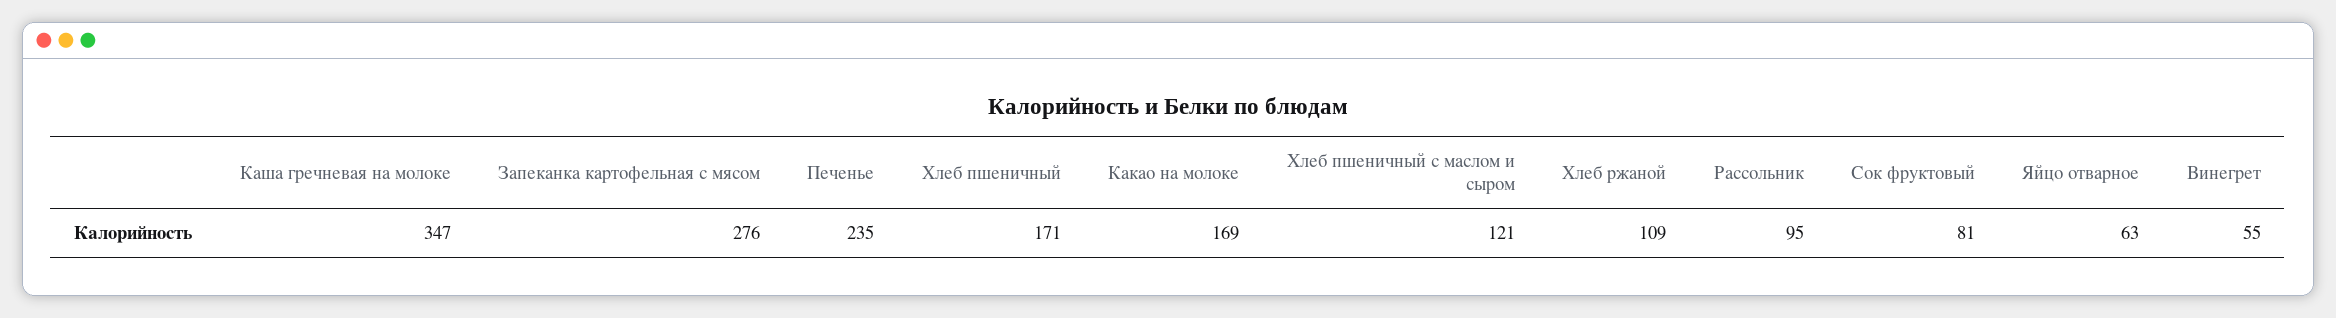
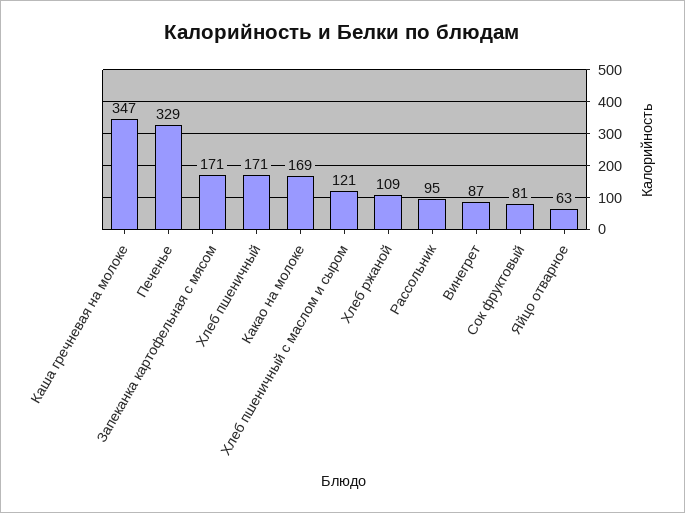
Запеканка картофельная с мясом: 276 -> 171
Печенье: 235 -> 329
Винегрет: 55 -> 87

